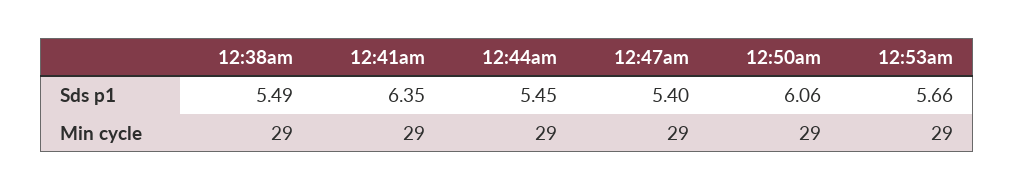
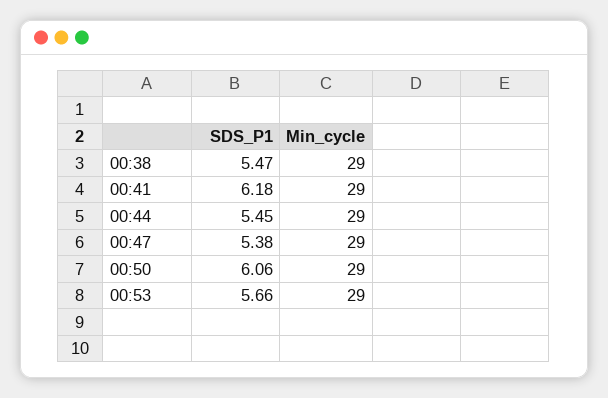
12:38am, Sds p1: 5.49 -> 5.47
12:41am, Sds p1: 6.35 -> 6.18
12:47am, Sds p1: 5.4 -> 5.38

